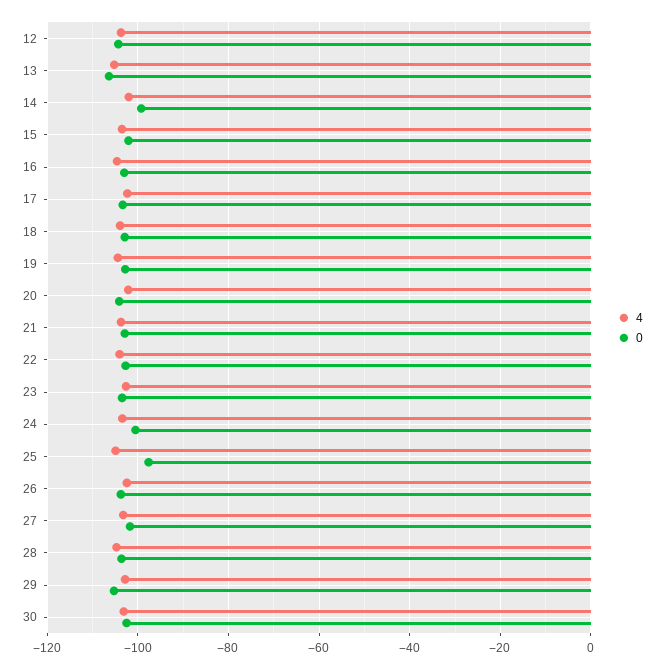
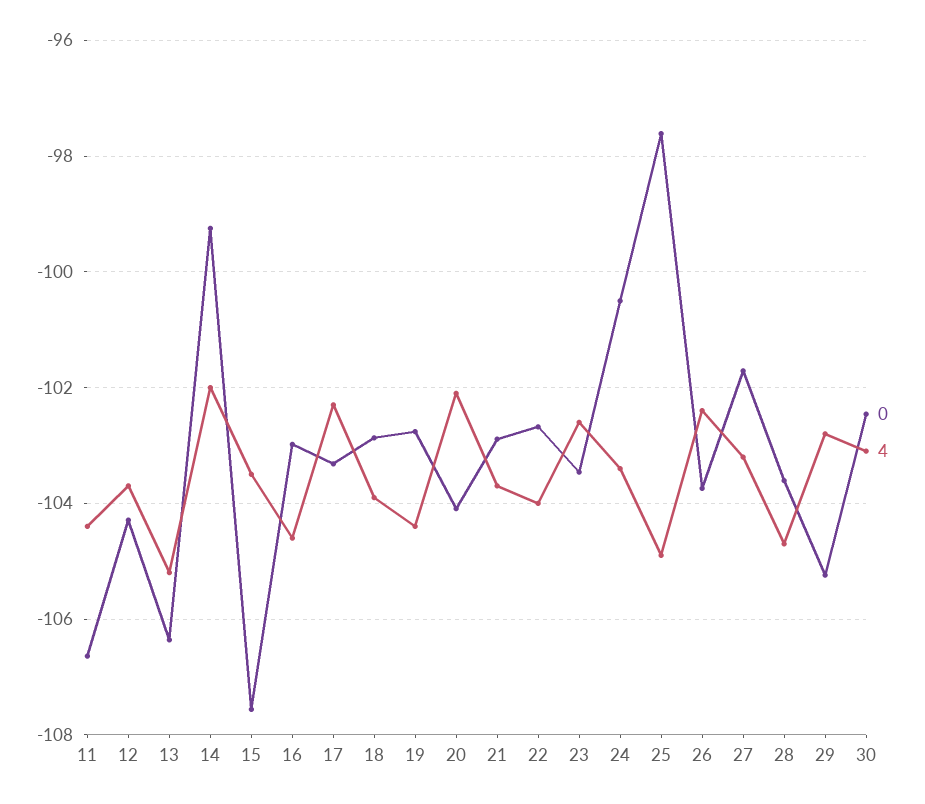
0, 15: -102 -> -107.6
0, 11: none -> -106.6
4, 11: none -> -104.4

